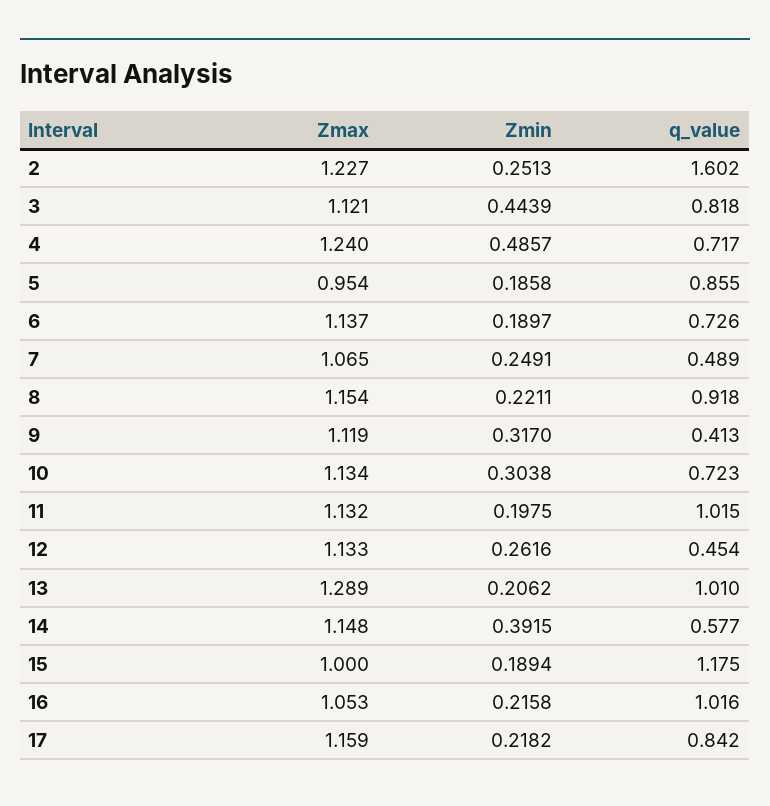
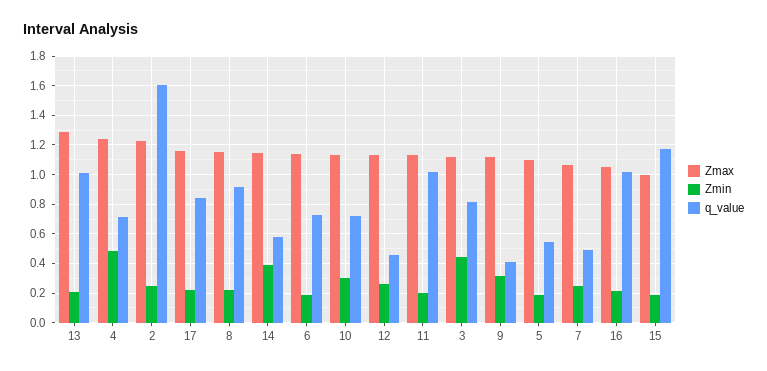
Zmax, 5: 0.954 -> 1.1
q_value, 5: 0.855 -> 0.55

